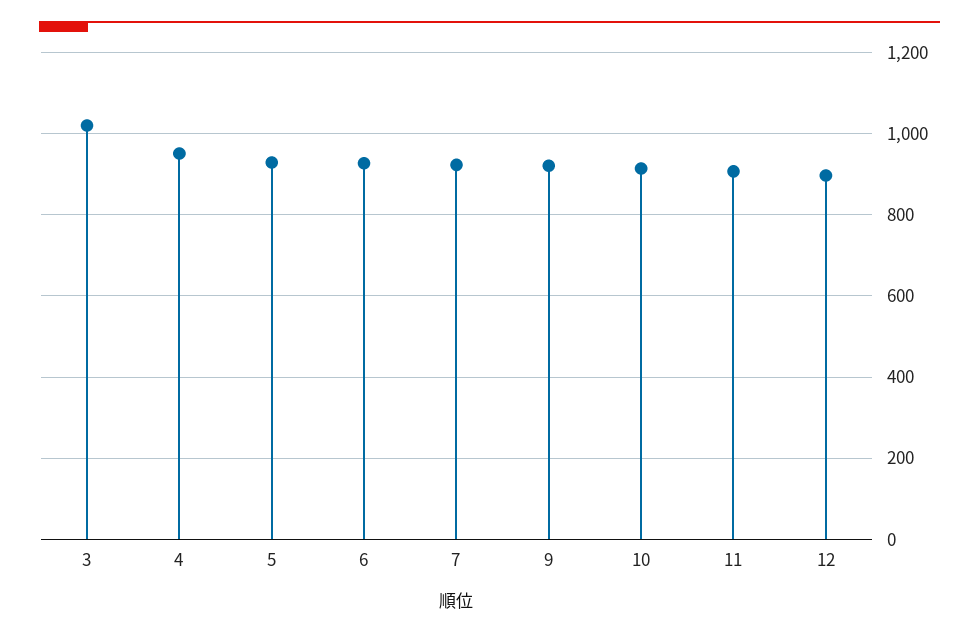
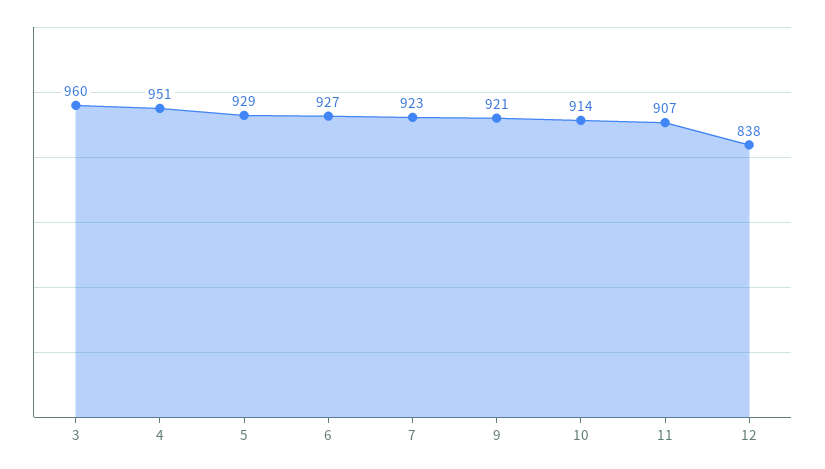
3: 1020 -> 960
12: 900 -> 838

